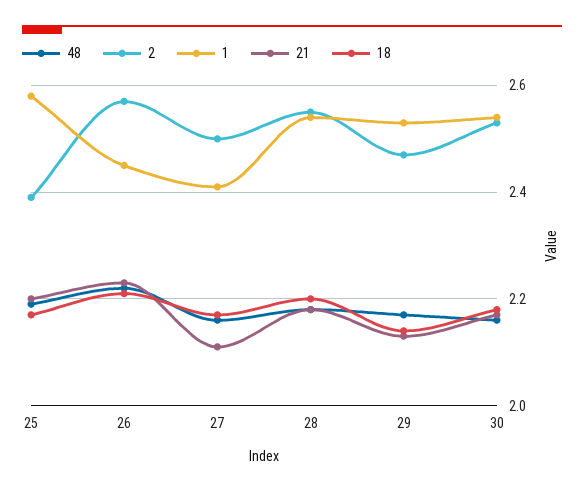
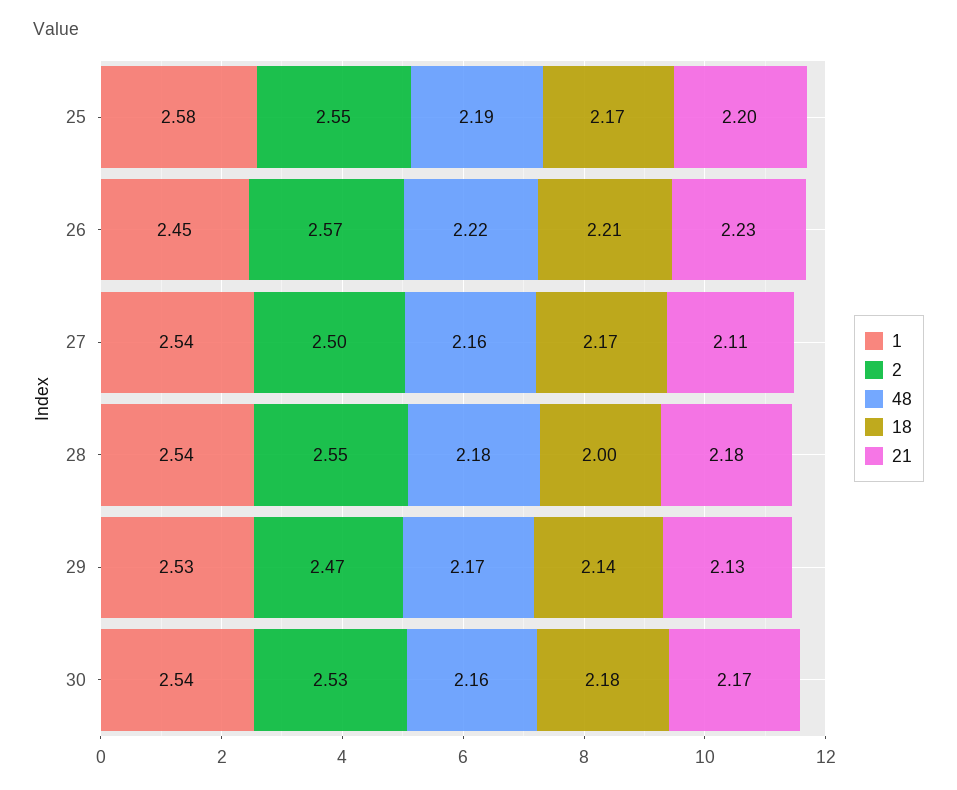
2, 25: 2.4 -> 2.55
1, 27: 2.4 -> 2.54
18, 28: 2.2 -> 2

